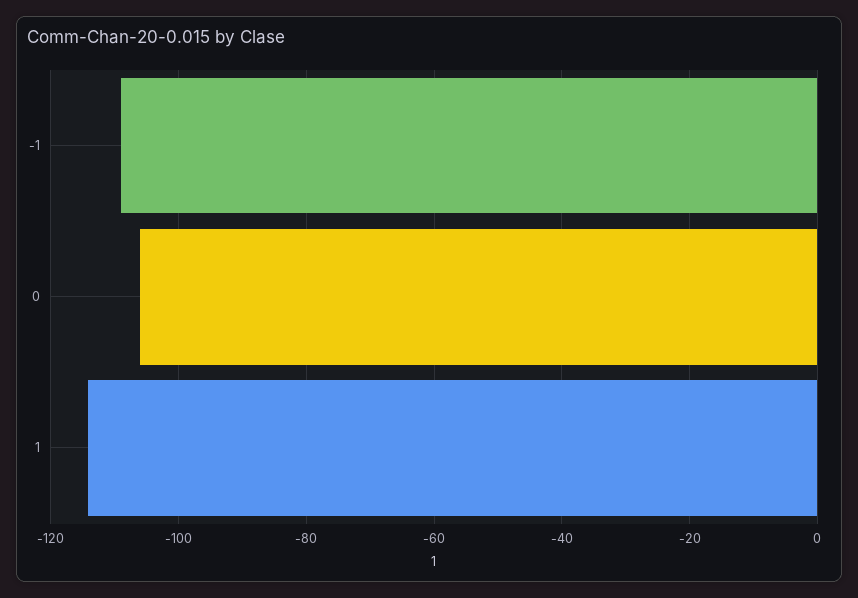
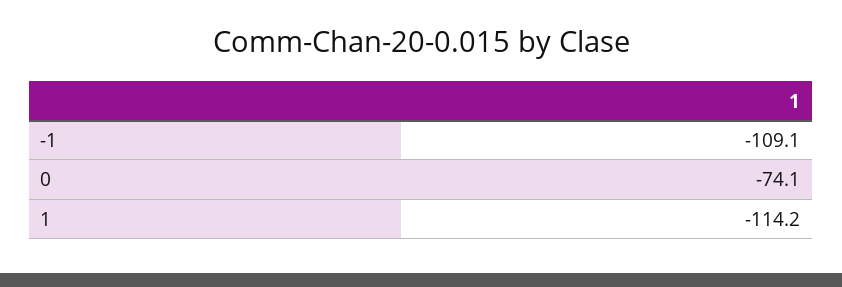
0: -106 -> -74.1

